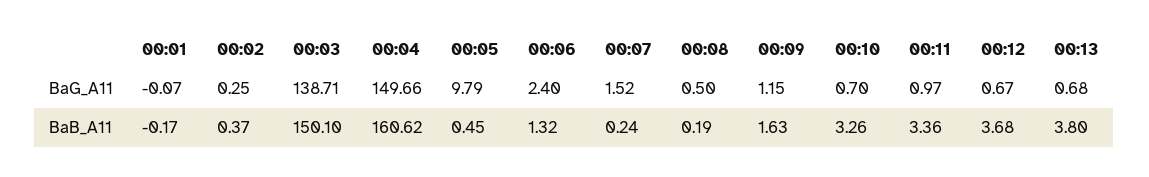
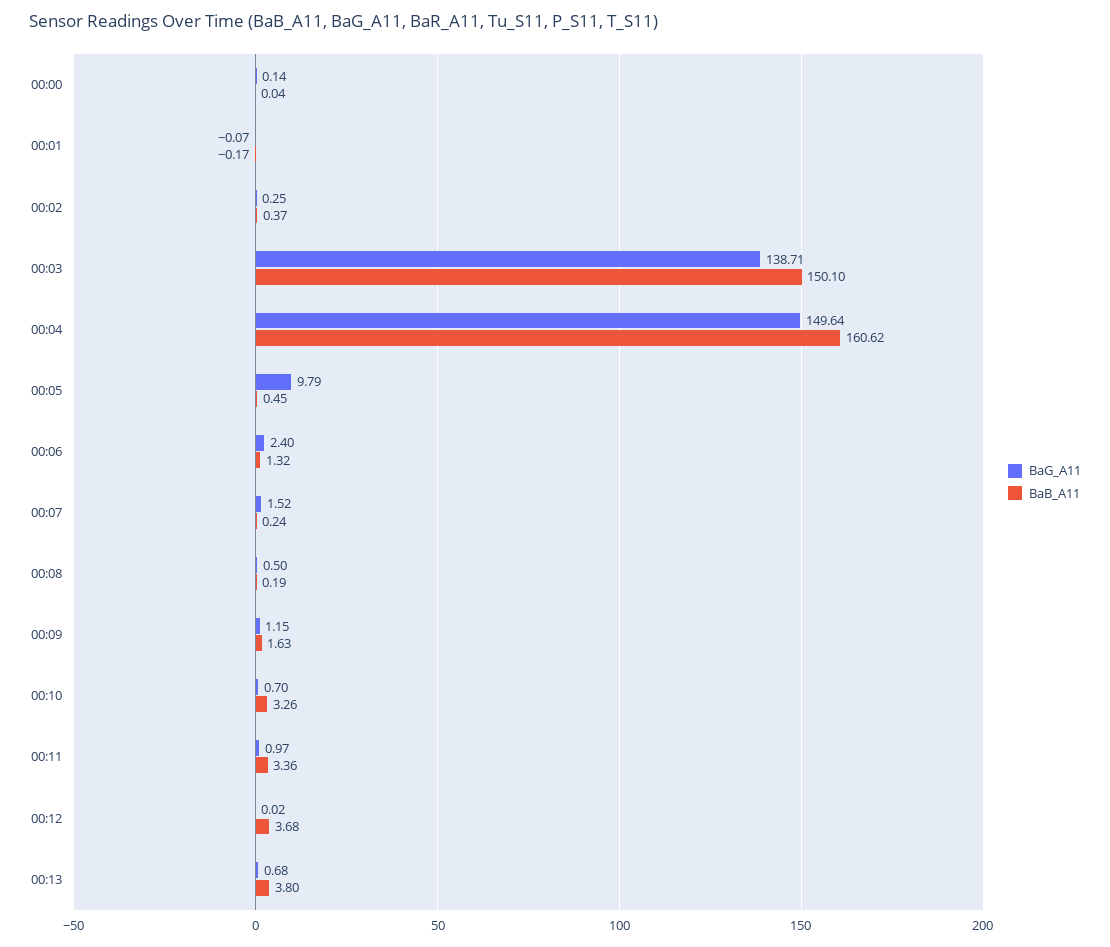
BaG_A11, 00:04: 149.66 -> 149.64
BaG_A11, 00:12: 0.67 -> 0.02
BaG_A11, 00:00: none -> 0.14
BaB_A11, 00:00: none -> 0.04

